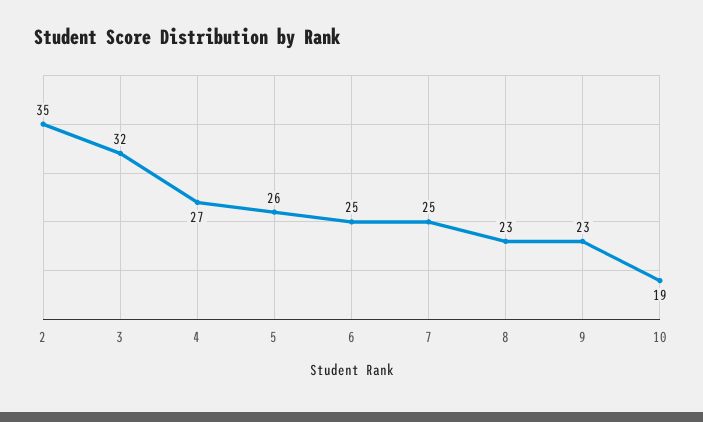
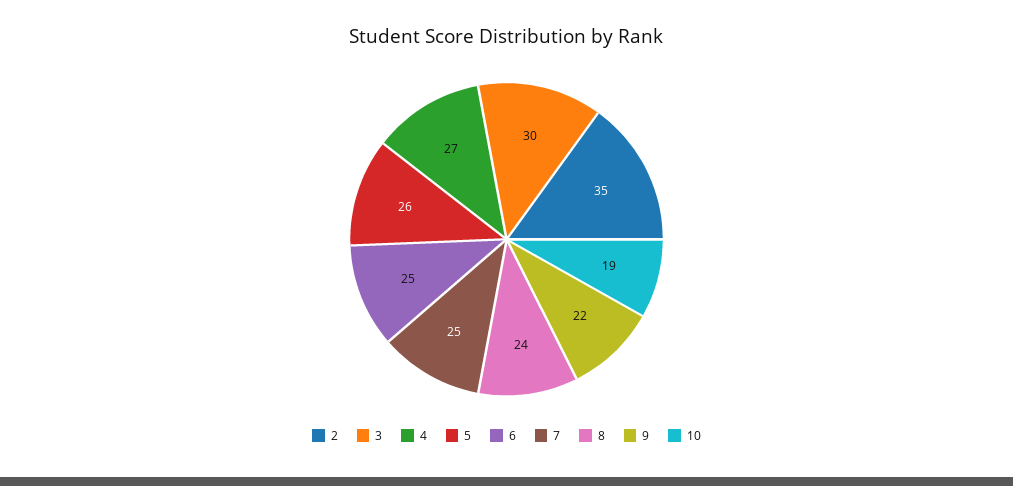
3: 32 -> 30
8: 23 -> 24
9: 23 -> 22

